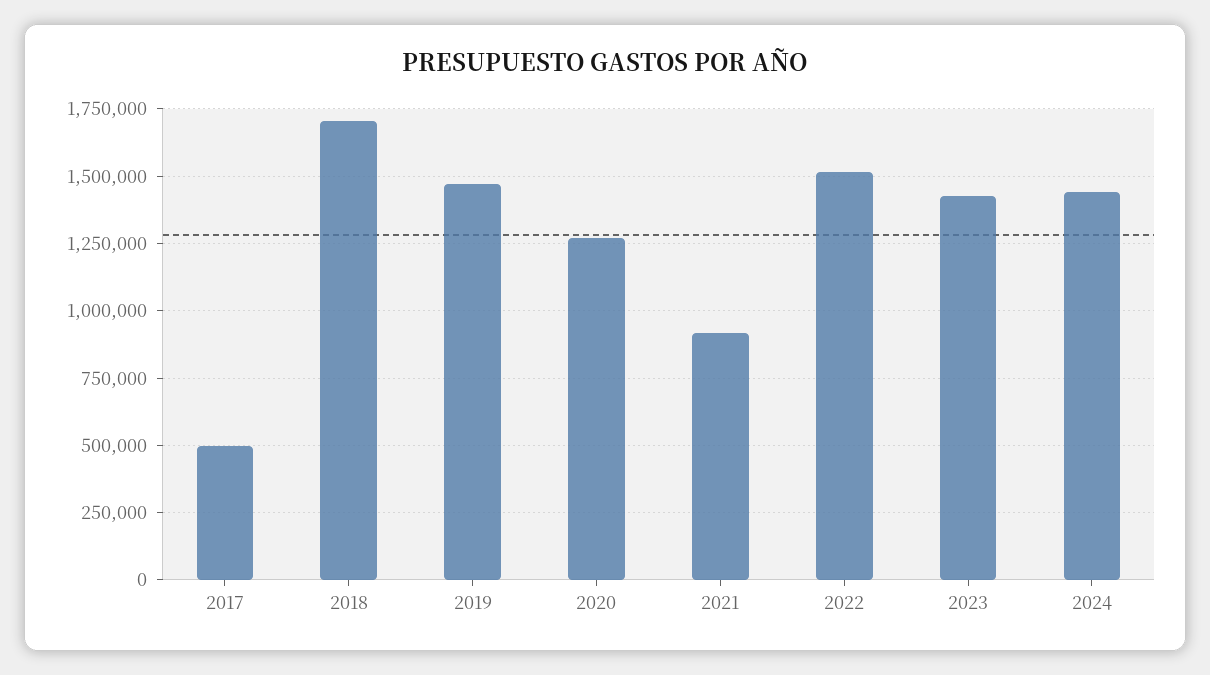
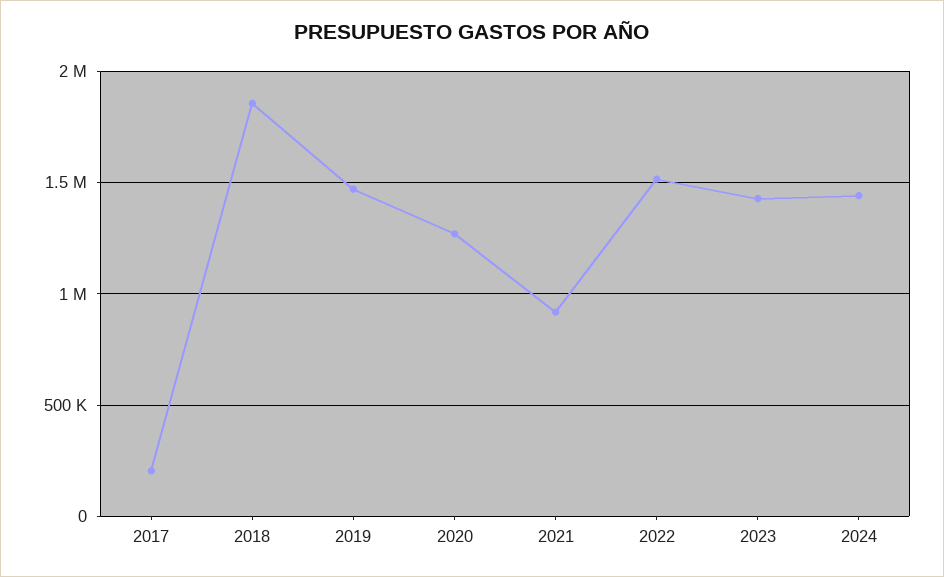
2017: 500000 -> 200000
2018: 1700000 -> 1850000

